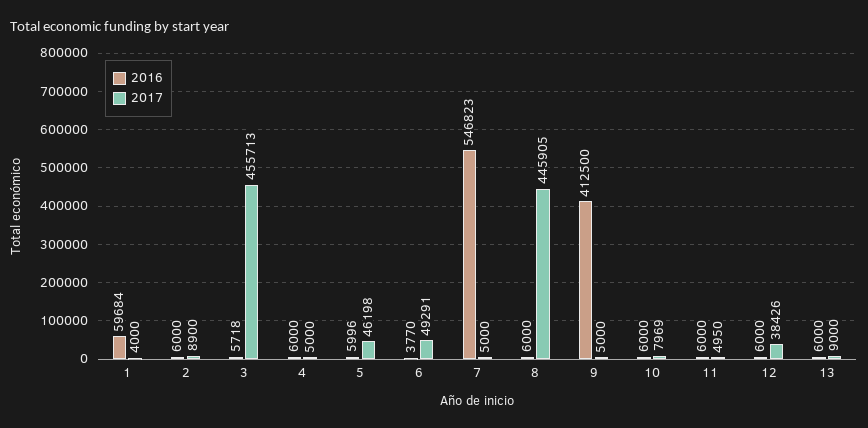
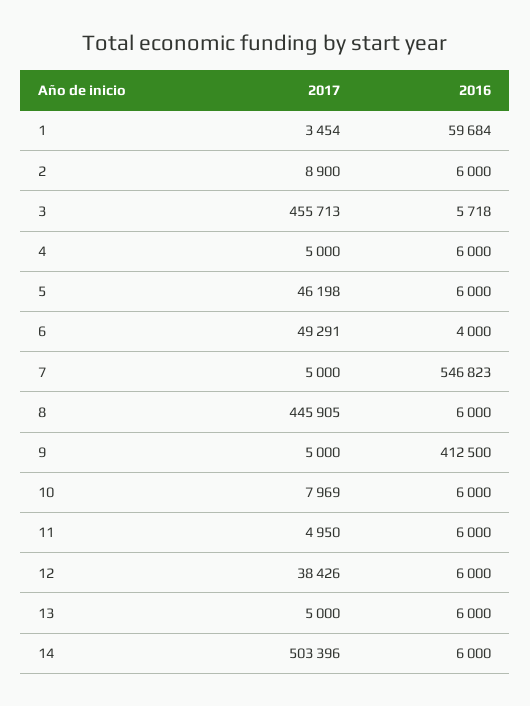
2017, 1: 4000 -> 3454
2016, 5: 5996 -> 6000
2016, 6: 3770 -> 4000
2017, 13: 9000 -> 5000
2017, 14: none -> 503396
2016, 14: none -> 6000

